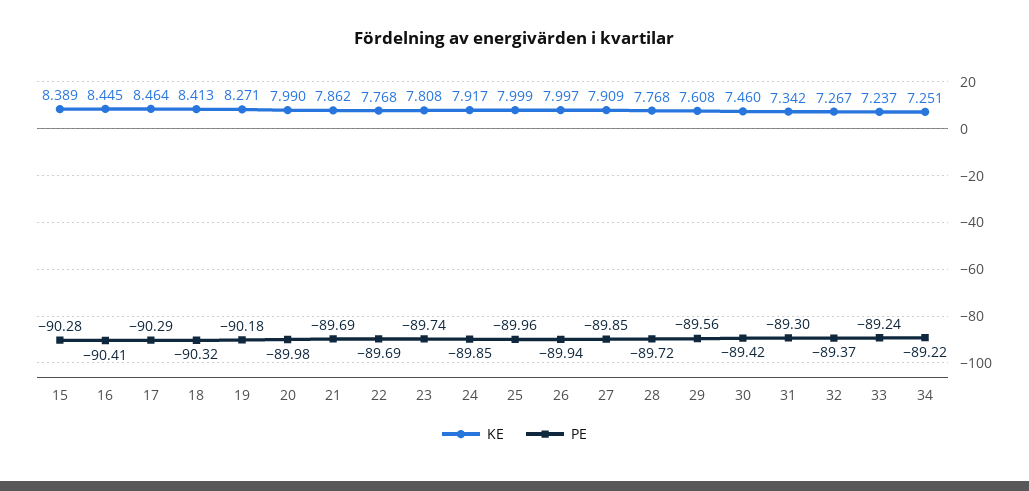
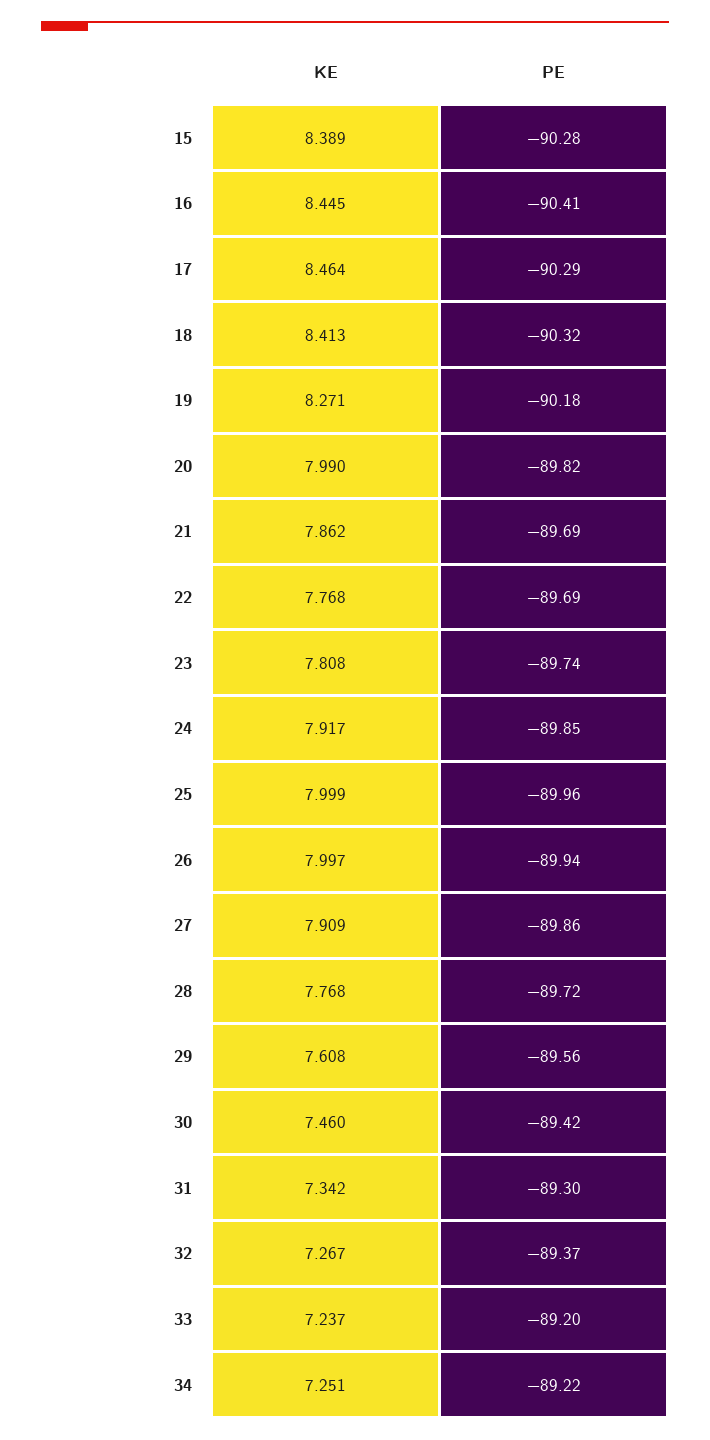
PE, 20: -89.98 -> -89.82
PE, 27: -89.85 -> -89.86
PE, 33: -89.24 -> -89.2

